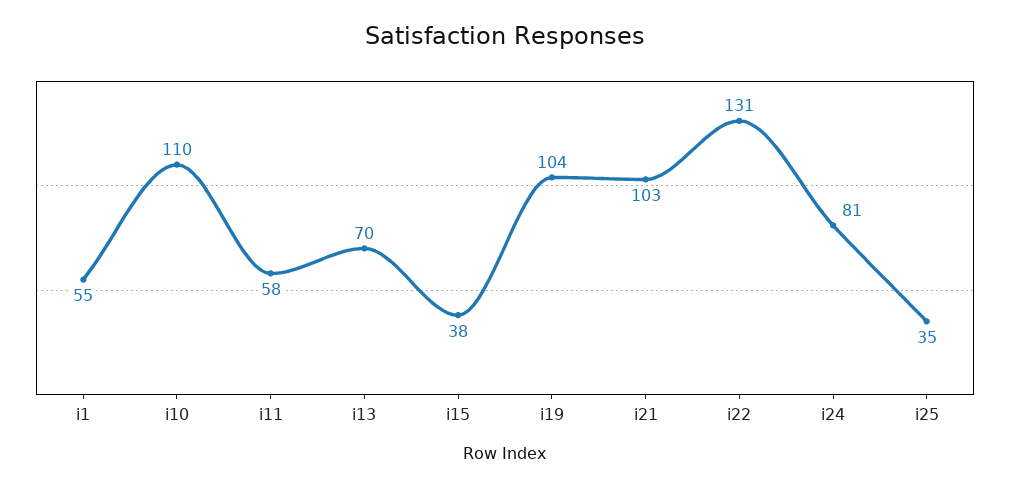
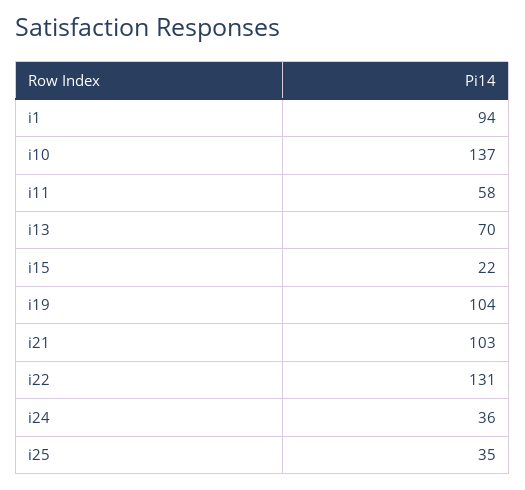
i1: 55 -> 94
i10: 110 -> 137
i15: 38 -> 22
i24: 81 -> 36

